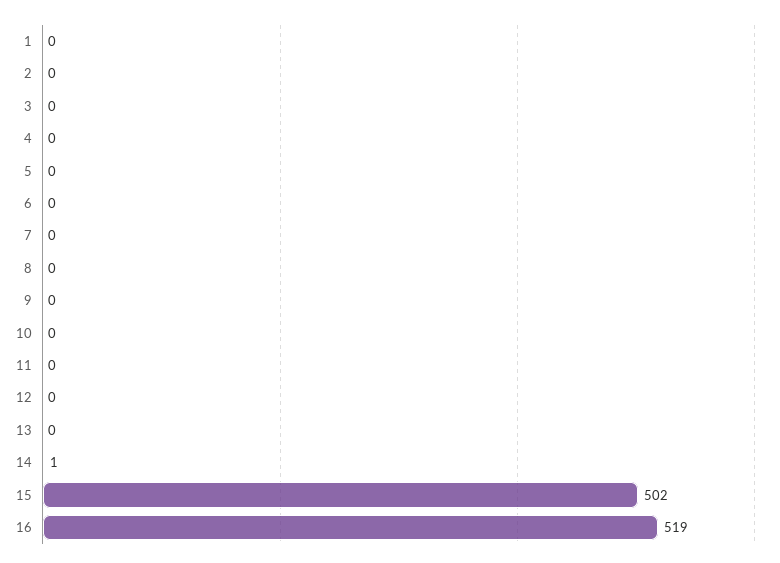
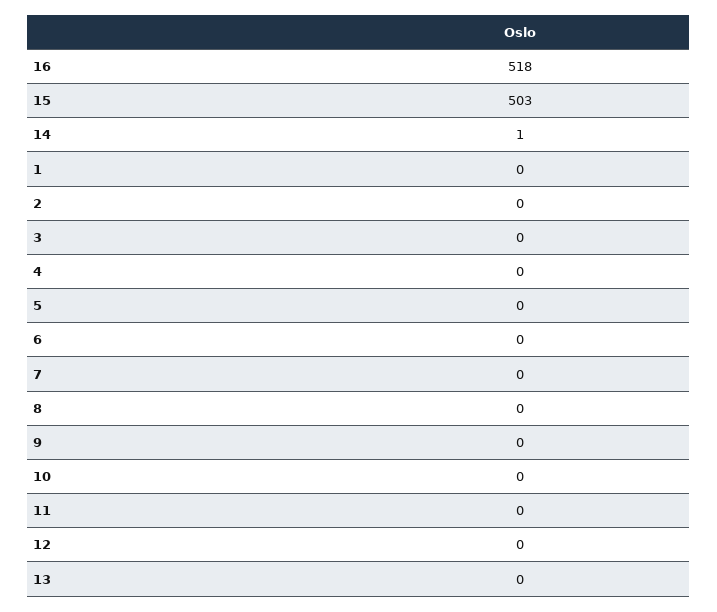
15: 502 -> 503
16: 519 -> 518

